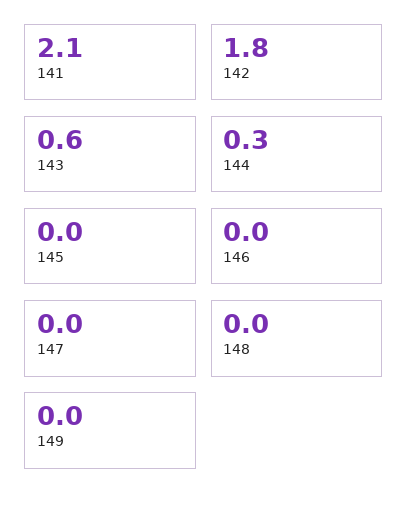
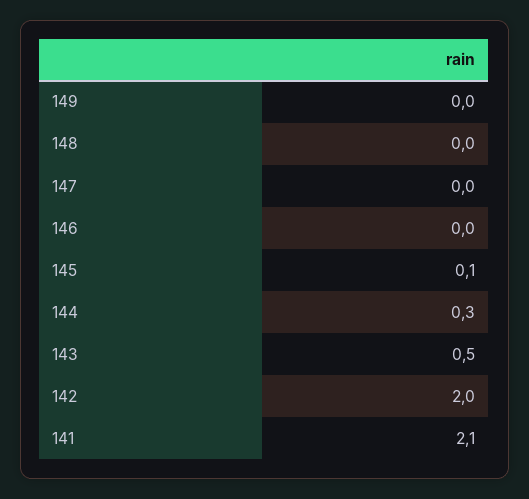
142: 1.8 -> 2
143: 0.6 -> 0.5
145: 0 -> 0.1

